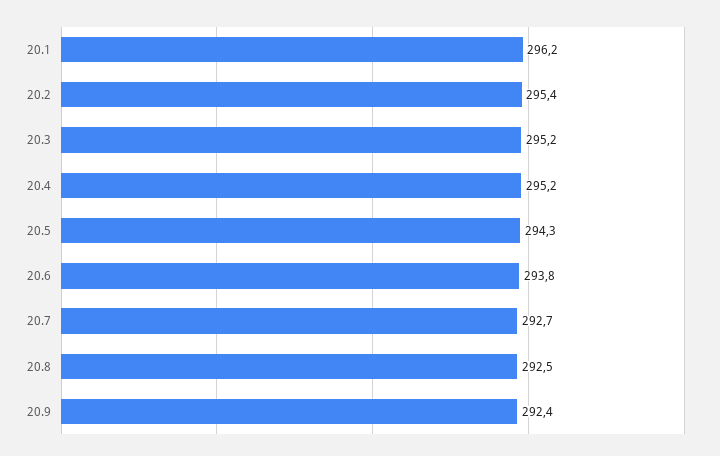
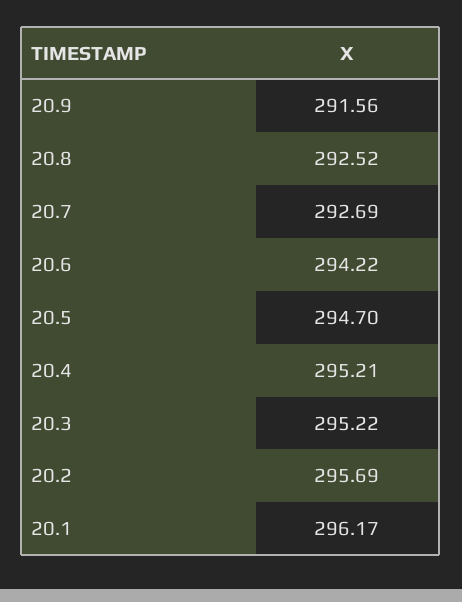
20.2: 295.4 -> 295.69
20.5: 294.3 -> 294.7
20.6: 293.8 -> 294.22
20.9: 292.4 -> 291.56

